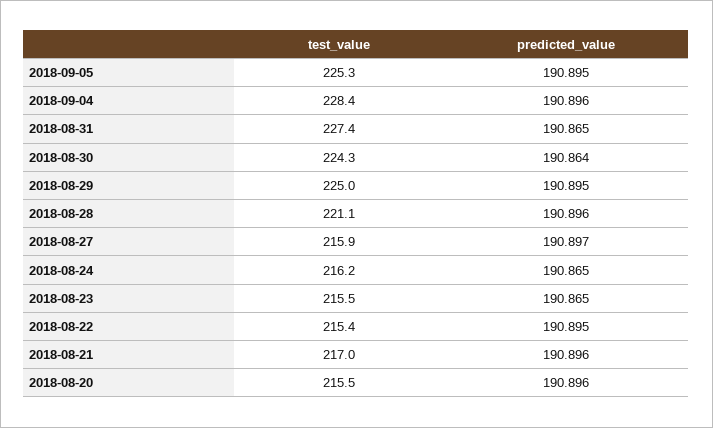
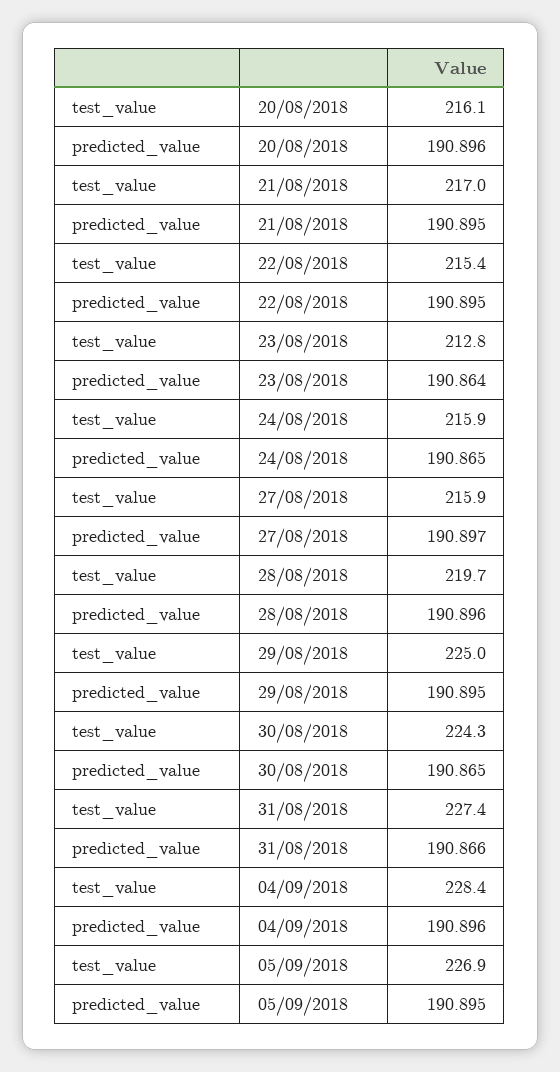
test_value, 2018-09-05: 225.3 -> 226.9
predicted_value, 2018-08-31: 190.865 -> 190.866
predicted_value, 2018-08-30: 190.864 -> 190.865
test_value, 2018-08-28: 221.1 -> 219.7
test_value, 2018-08-24: 216.2 -> 215.9
test_value, 2018-08-23: 215.5 -> 212.8
predicted_value, 2018-08-23: 190.865 -> 190.864
predicted_value, 2018-08-21: 190.896 -> 190.895
test_value, 2018-08-20: 215.5 -> 216.1

